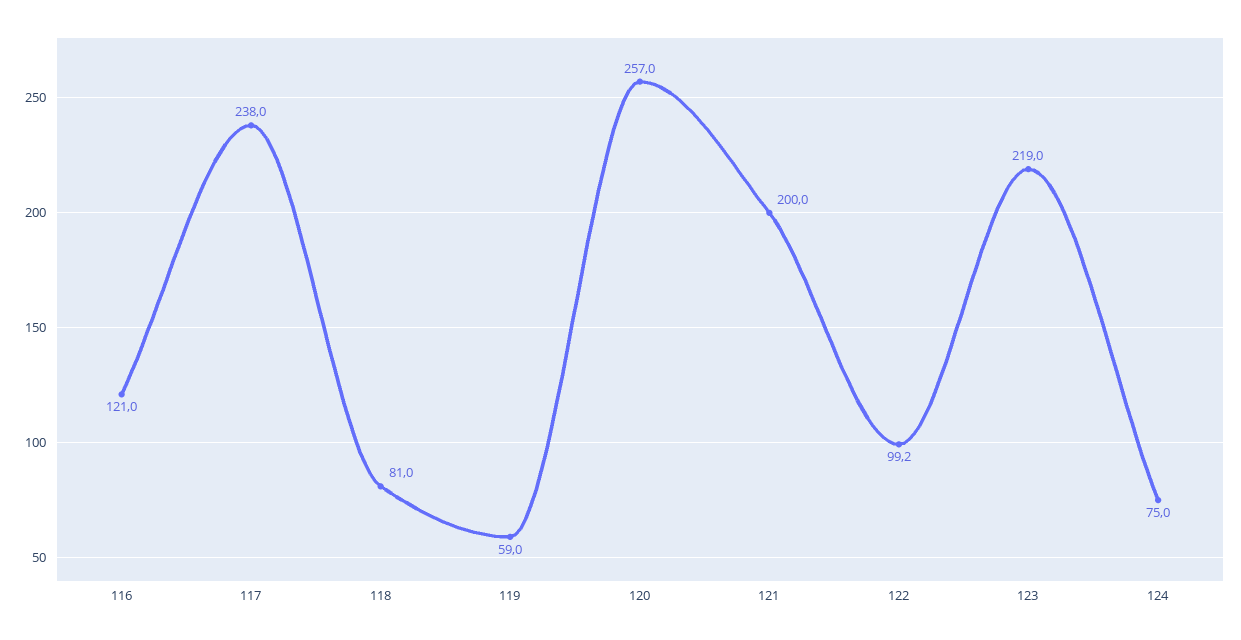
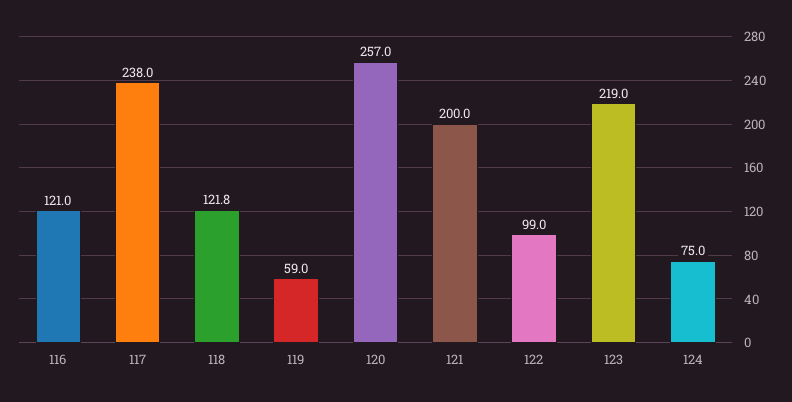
118: 81 -> 121.8
122: 99.2 -> 99

